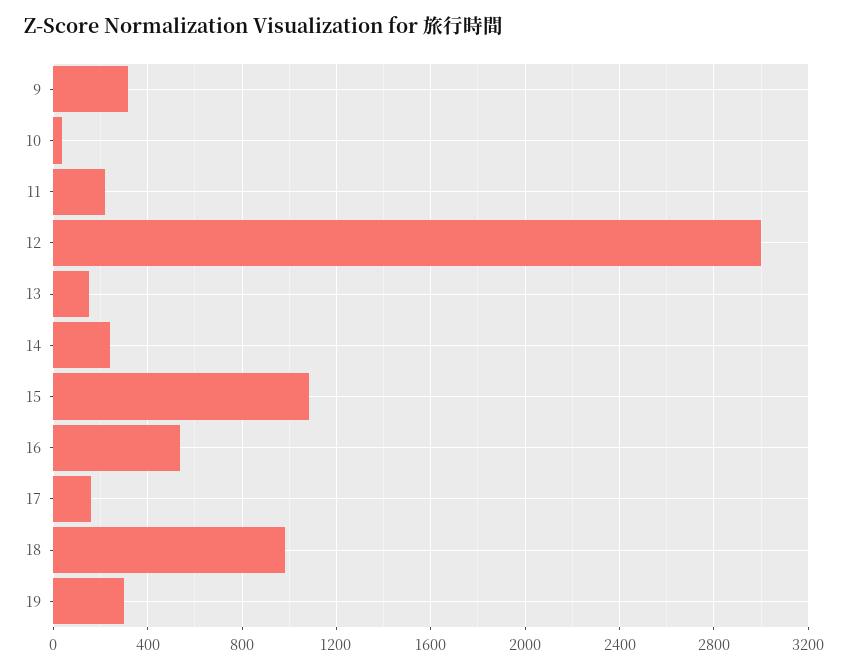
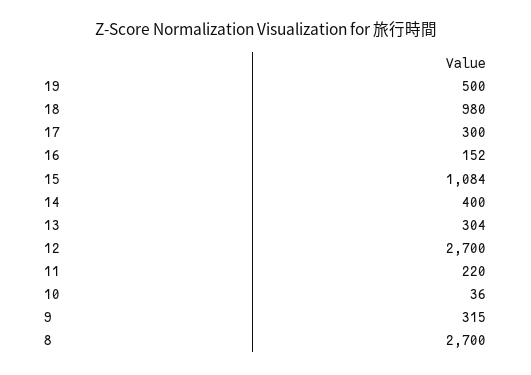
12: 3000 -> 2700
13: 150 -> 304
14: 250 -> 400
16: 550 -> 152
17: 150 -> 300
19: 300 -> 500
8: none -> 2700

